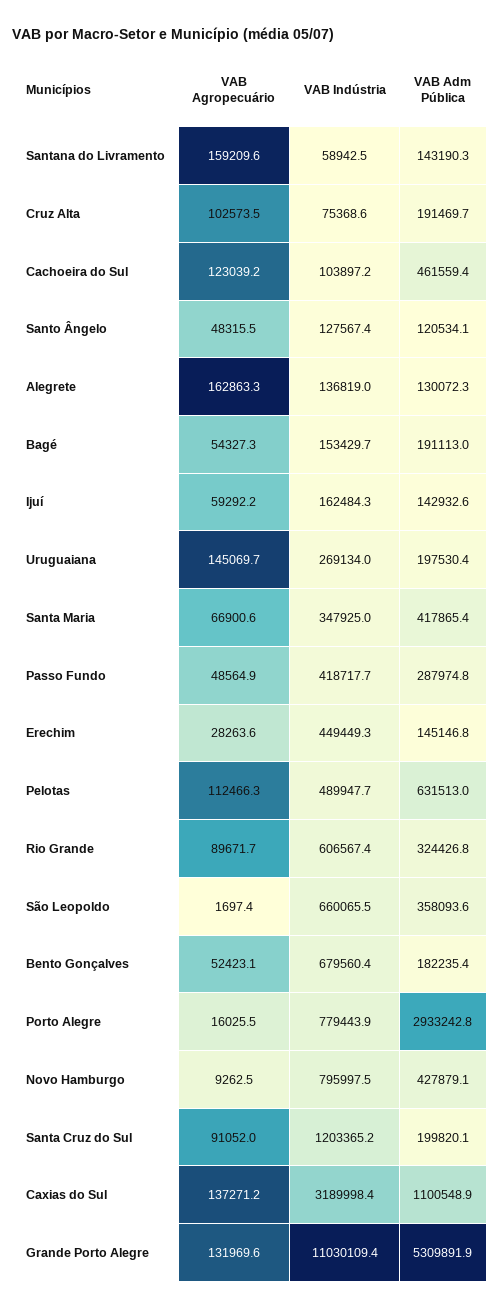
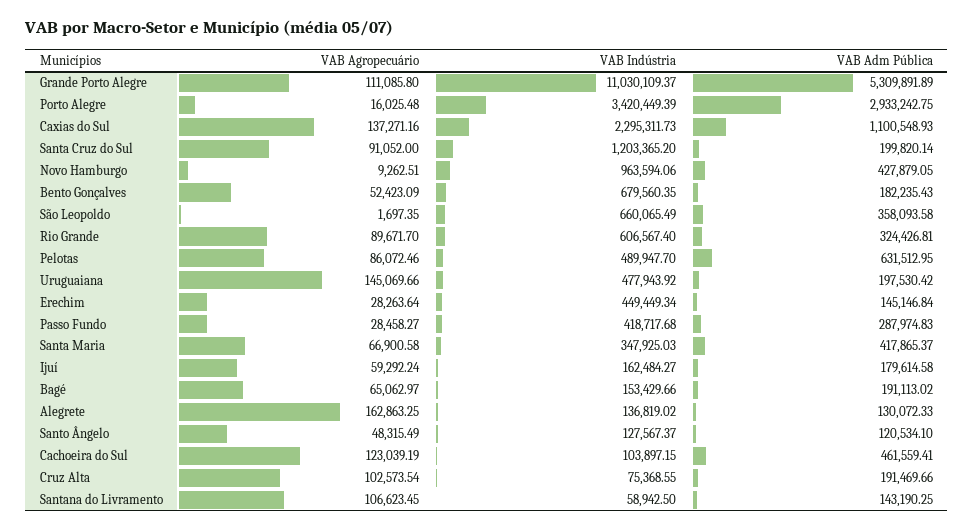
VAB Agropecuário, Santana do Livramento: 159209.6 -> 106623.45
VAB Agropecuário, Bagé: 54327.3 -> 65062.97
VAB Adm Pública, Ijuí: 142932.6 -> 179614.58
VAB Indústria, Uruguaiana: 269134 -> 477943.92
VAB Agropecuário, Passo Fundo: 48564.9 -> 28458.27
VAB Agropecuário, Pelotas: 112466.3 -> 86072.46
VAB Indústria, Porto Alegre: 779443.9 -> 3420449.39
VAB Indústria, Novo Hamburgo: 795997.5 -> 963594.06
VAB Indústria, Caxias do Sul: 3189998.4 -> 2295311.73
VAB Agropecuário, Grande Porto Alegre: 131969.6 -> 111085.8

